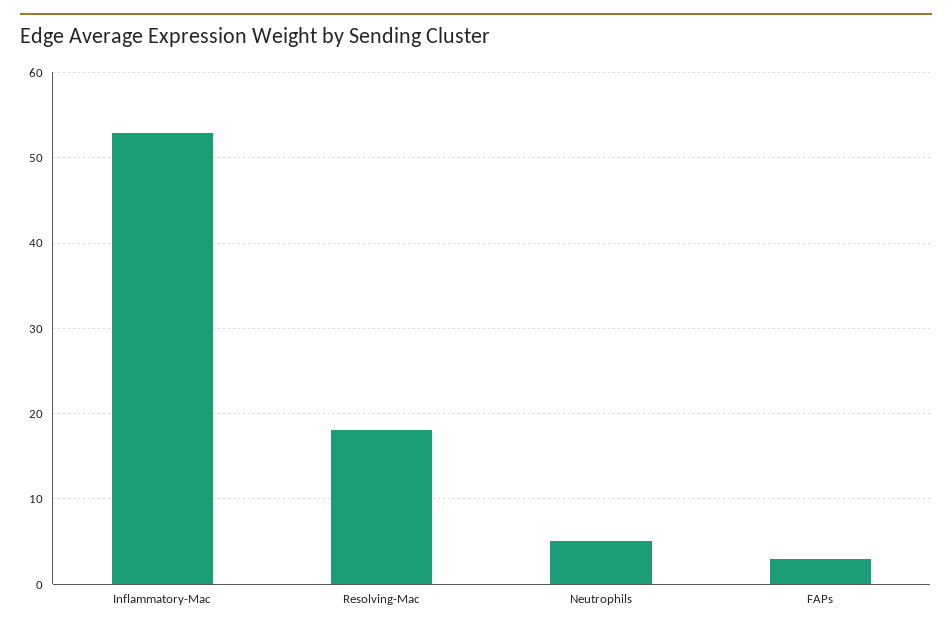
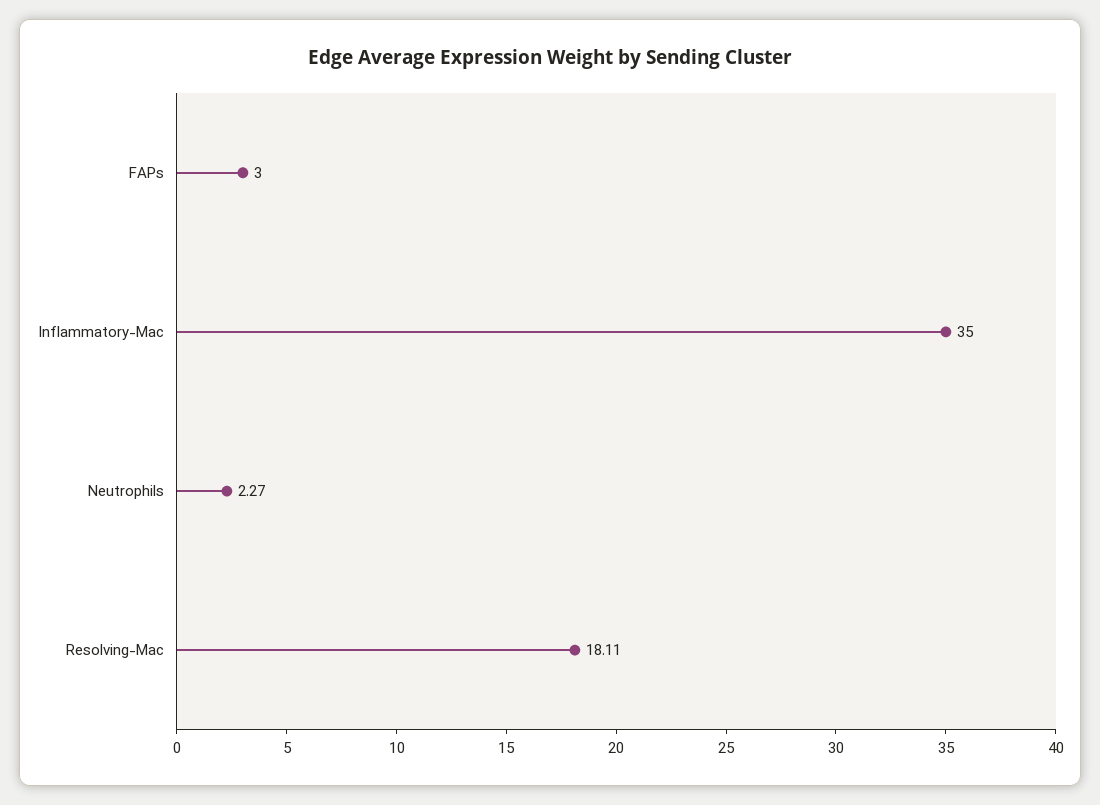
Inflammatory-Mac: 53 -> 35
Neutrophils: 5 -> 2.27

